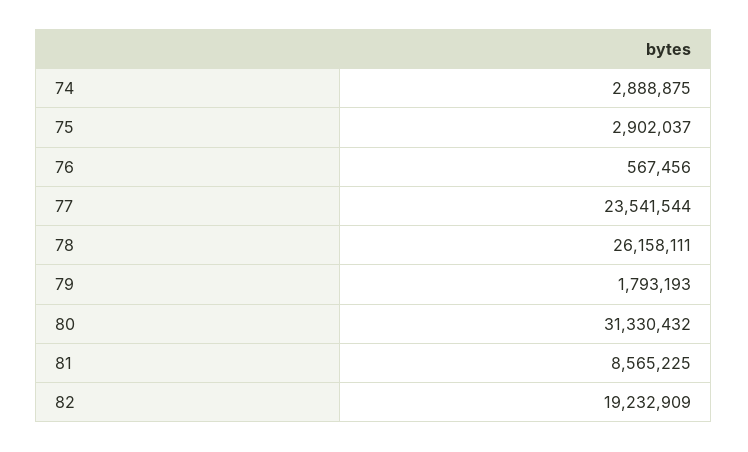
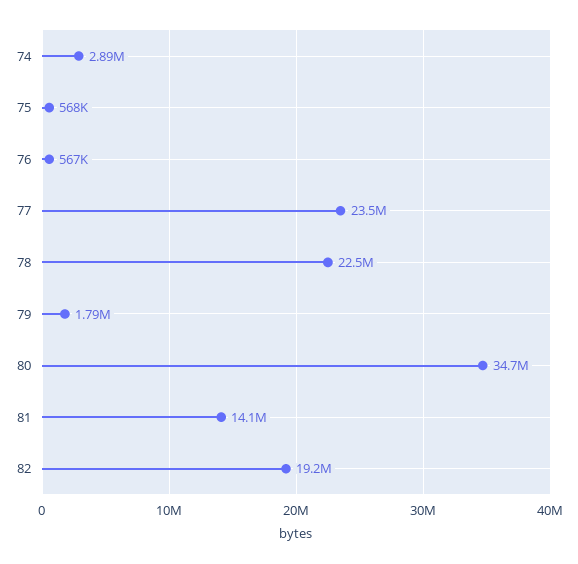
75: 2902037 -> 568000
78: 26158111 -> 22500000
80: 31330432 -> 34700000
81: 8565225 -> 14100000

